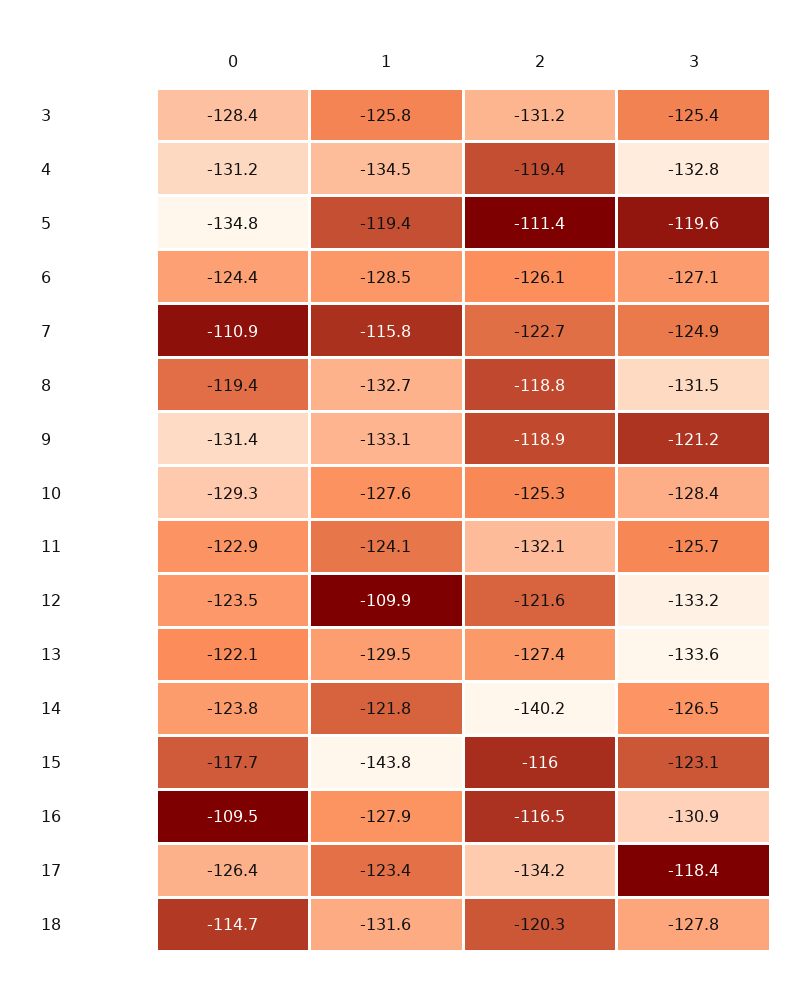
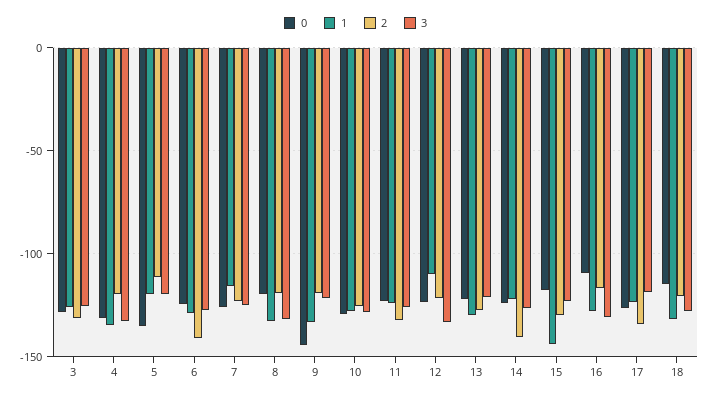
2, 6: -126.1 -> -140
0, 7: -110.9 -> -125
0, 9: -131.4 -> -145
3, 13: -133.6 -> -120
2, 15: -116 -> -130

